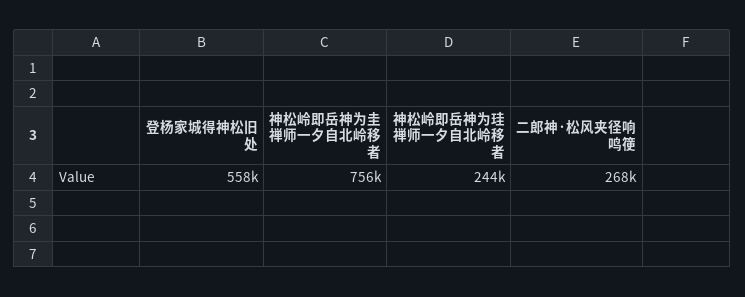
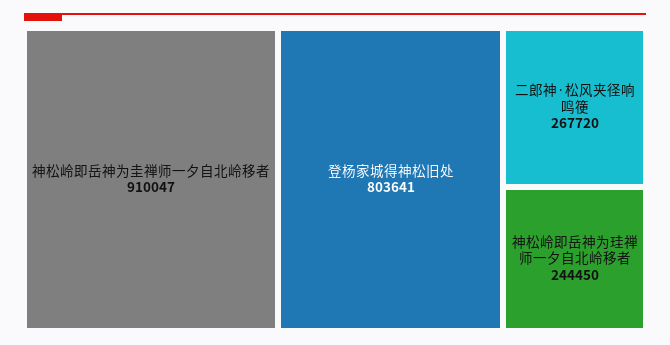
登杨家城得神松旧处: 558000 -> 803641
神松岭即岳神为圭禅师一夕自北岭移者: 756000 -> 910047

